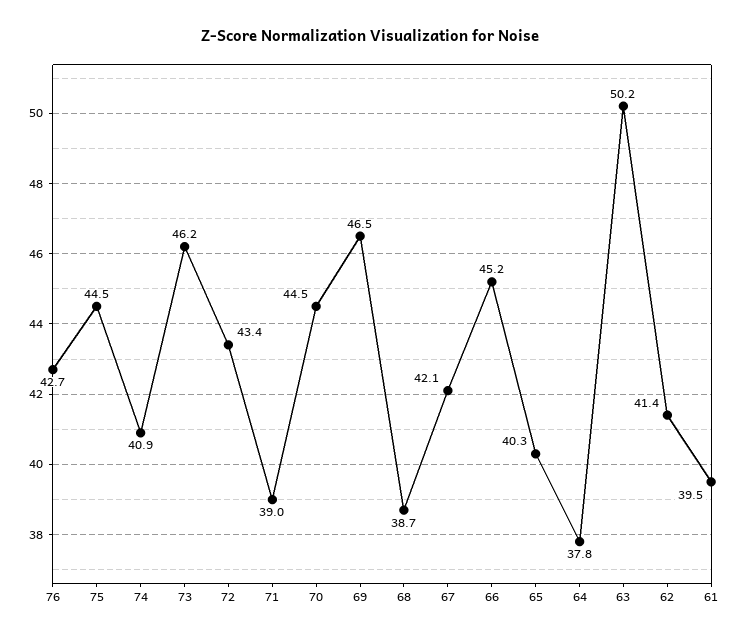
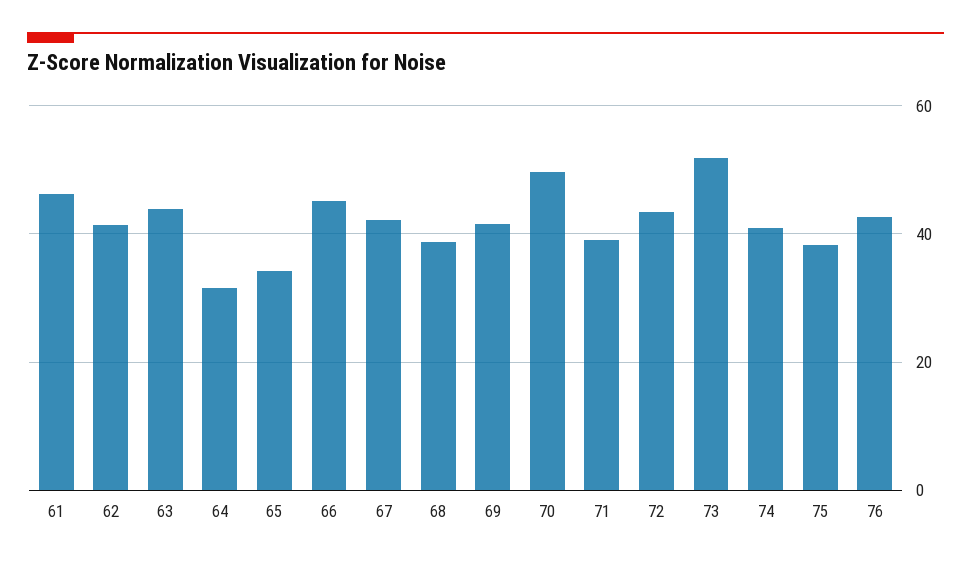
75: 44.5 -> 38
73: 46.2 -> 52
70: 44.5 -> 50
69: 46.5 -> 42
65: 40.3 -> 34
64: 37.8 -> 32
63: 50.2 -> 44
61: 39.5 -> 46

